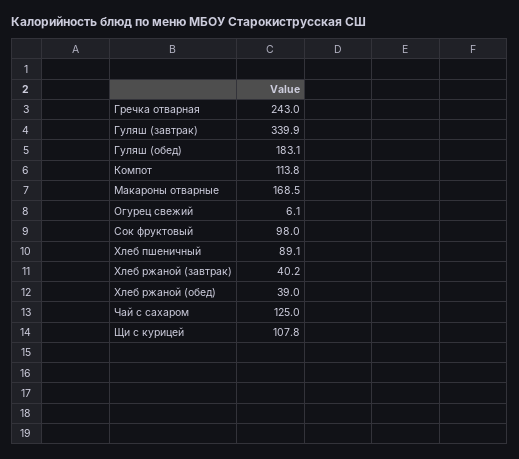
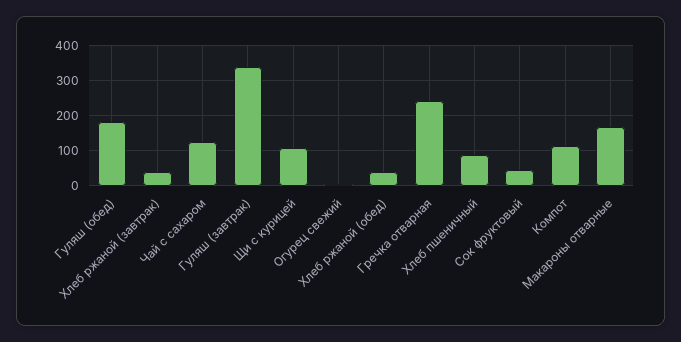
Сок фруктовый: 98 -> 40

